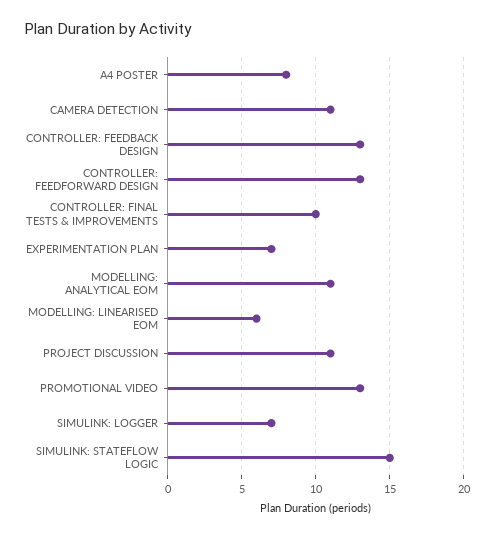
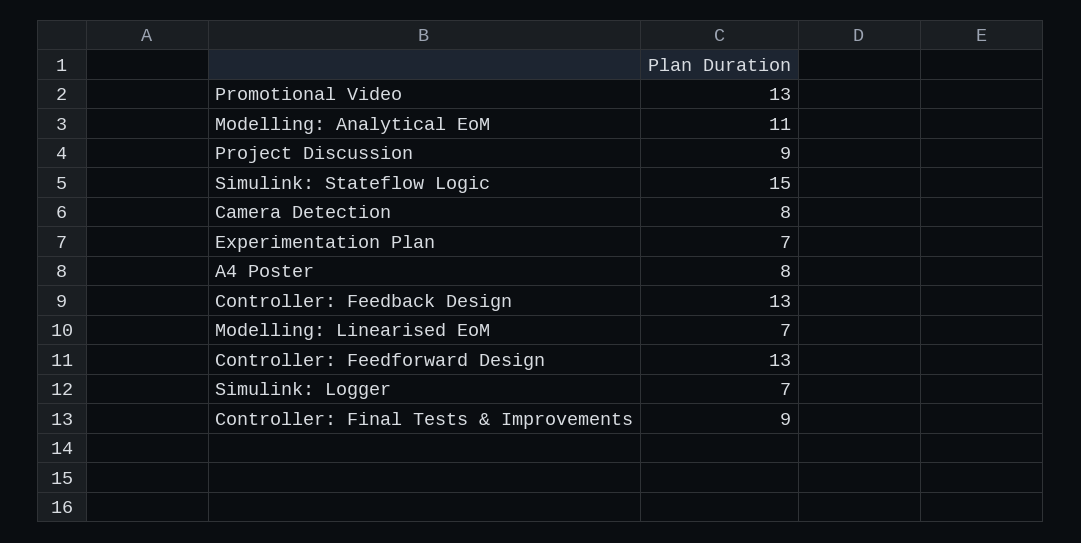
CAMERA DETECTION: 11 -> 8
CONTROLLER: FINAL TESTS & IMPROVEMENTS: 10 -> 9
MODELLING: LINEARISED EOM: 6 -> 7
PROJECT DISCUSSION: 11 -> 9

